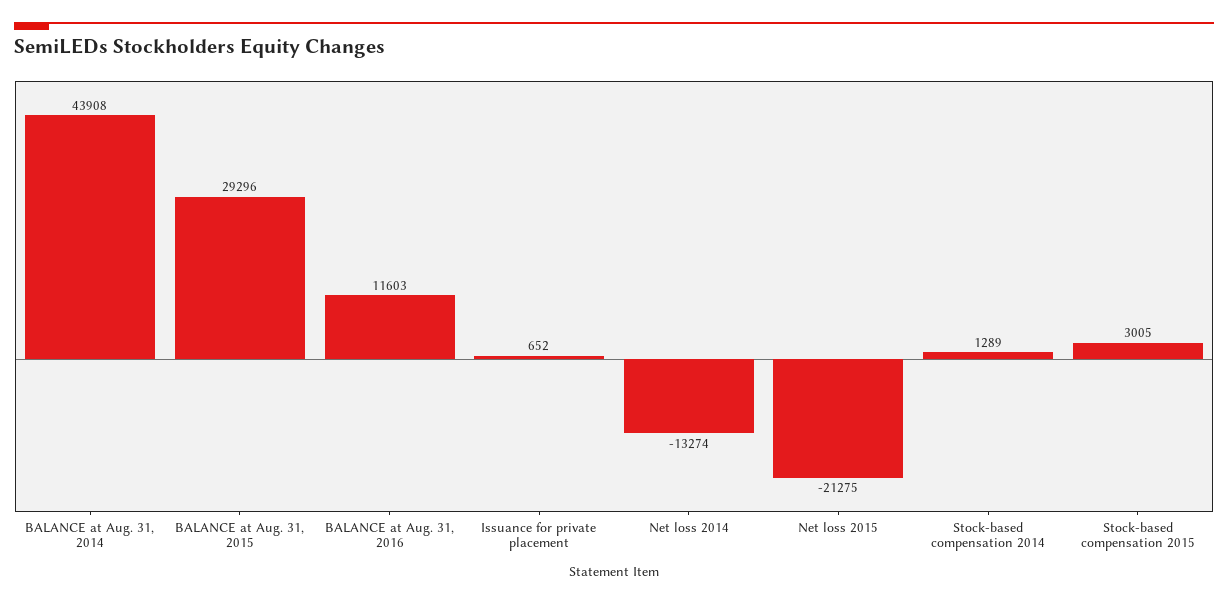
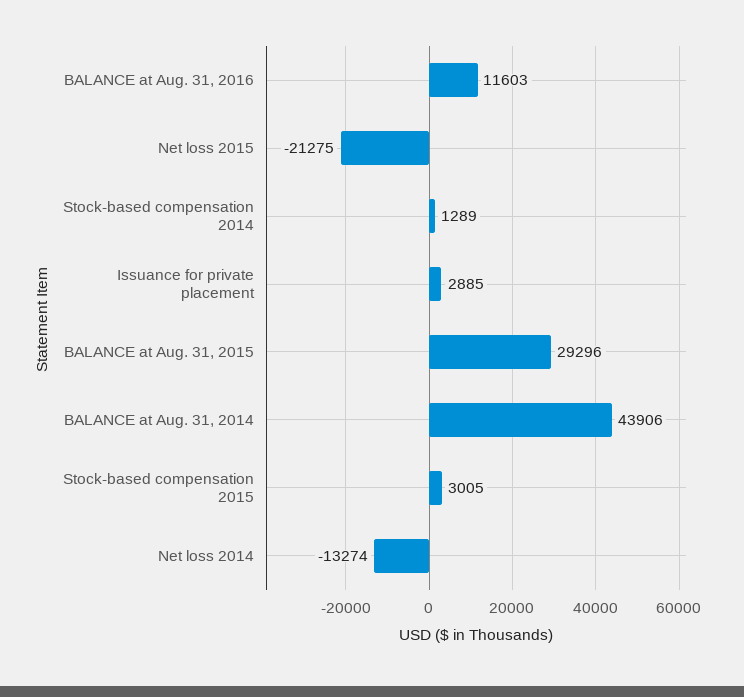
BALANCE at Aug. 31, 2014: 43908 -> 43906
Issuance for private placement: 652 -> 2885

